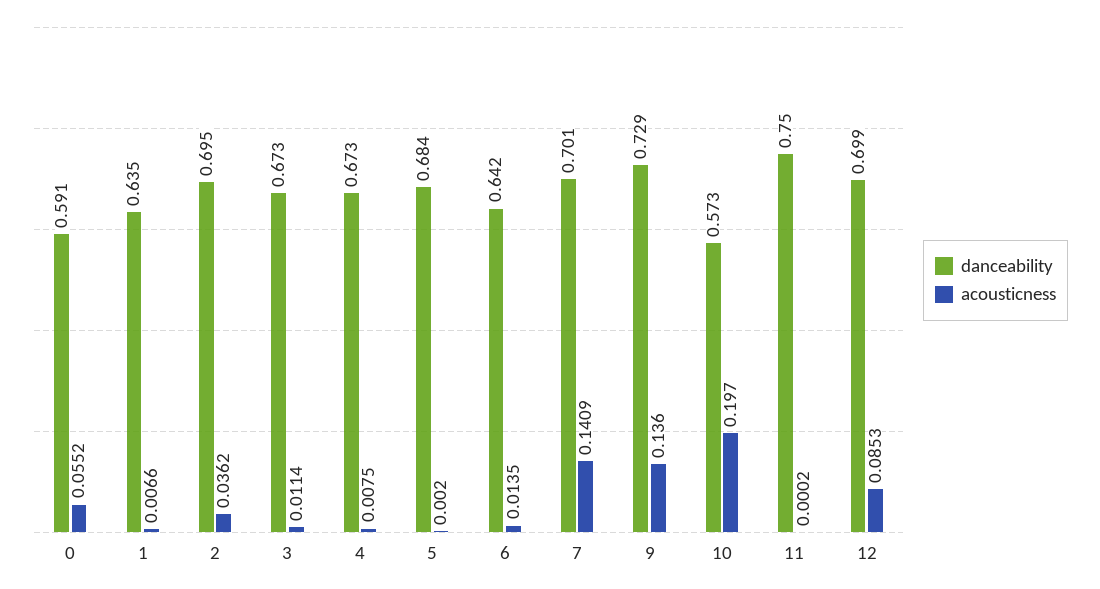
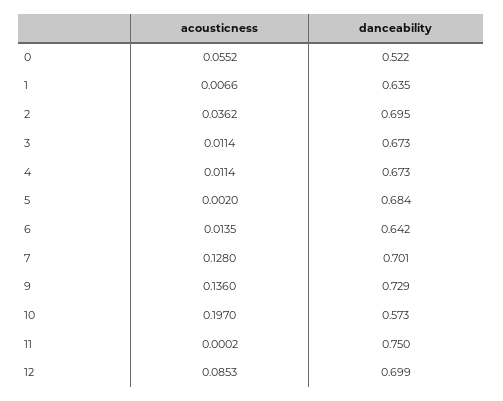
danceability, 0: 0.591 -> 0.522
acousticness, 4: 0.0075 -> 0.0114
acousticness, 7: 0.1409 -> 0.128

